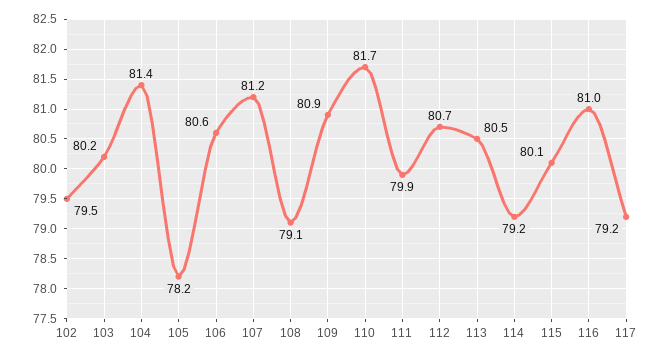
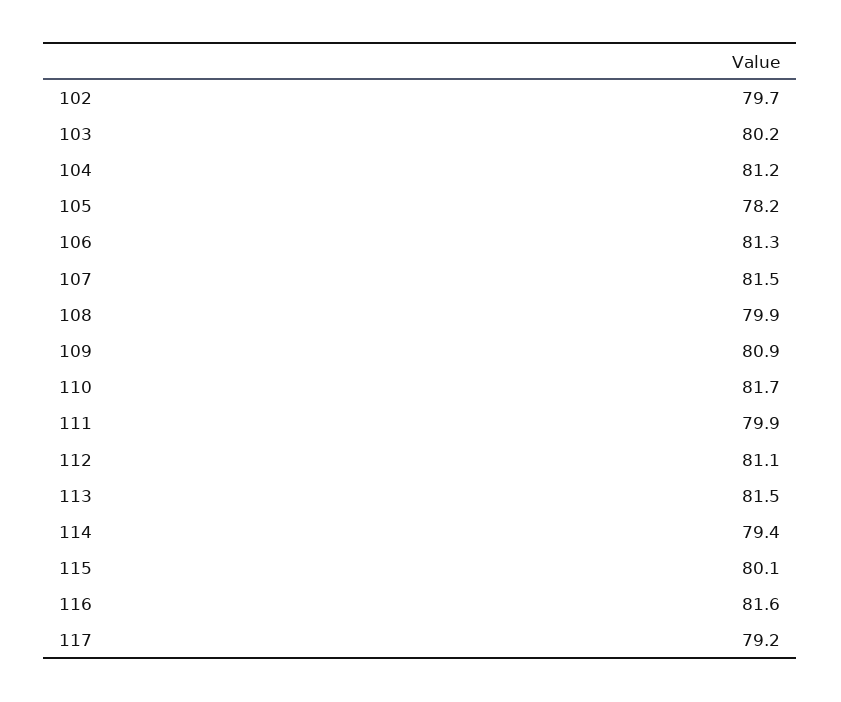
102: 79.5 -> 79.7
104: 81.4 -> 81.2
106: 80.6 -> 81.3
107: 81.2 -> 81.5
108: 79.1 -> 79.9
112: 80.7 -> 81.1
113: 80.5 -> 81.5
114: 79.2 -> 79.4
116: 81 -> 81.6

